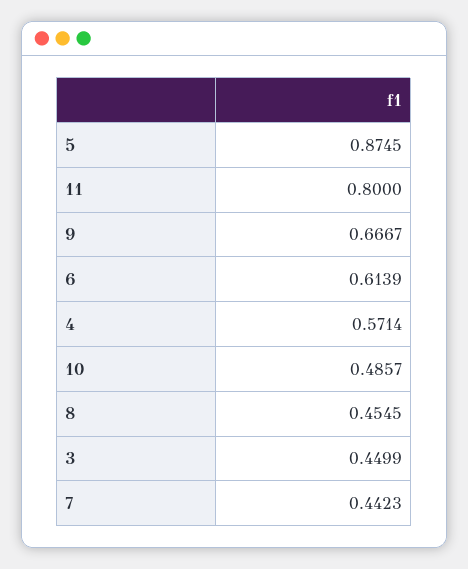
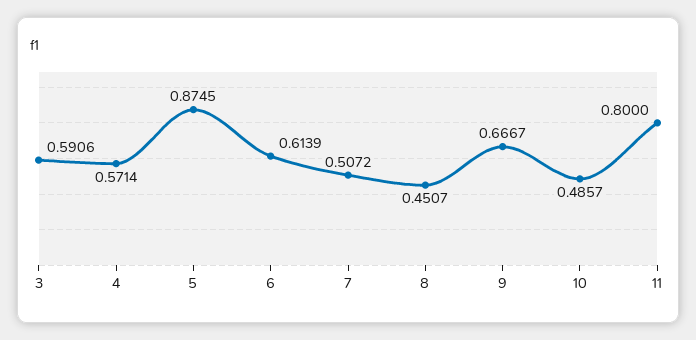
8: 0.4545 -> 0.4507
3: 0.4499 -> 0.5906
7: 0.4423 -> 0.5072

